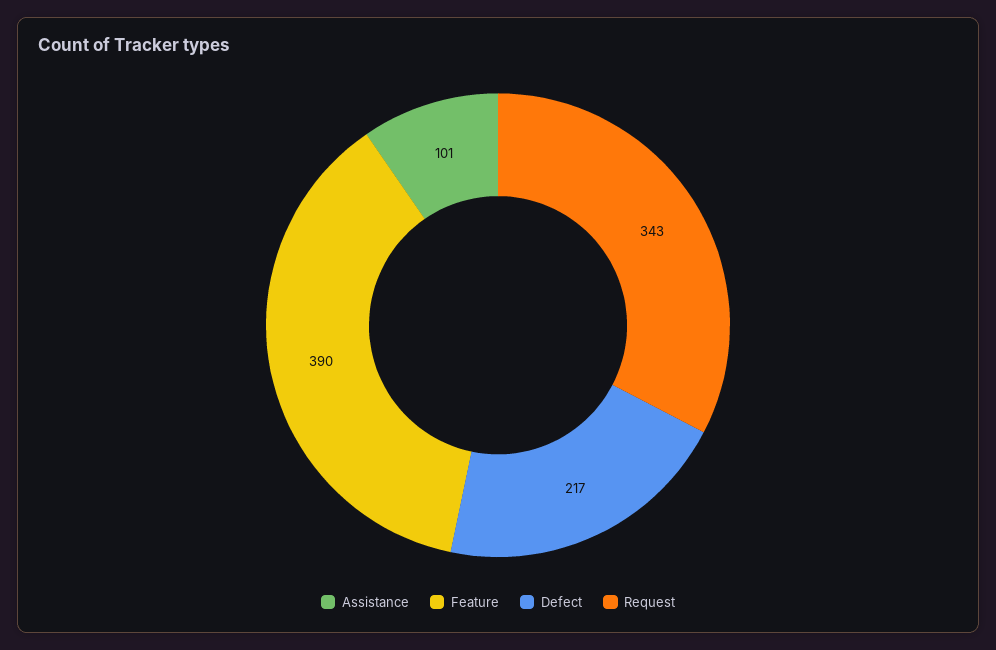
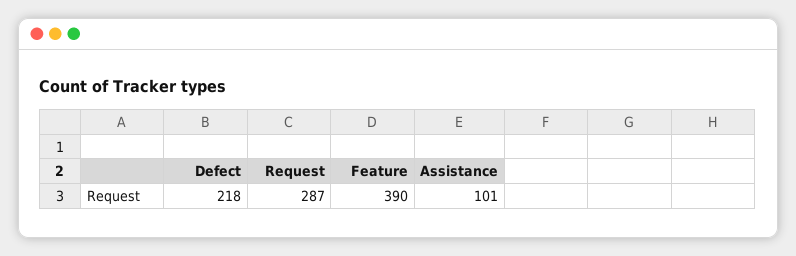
Defect: 217 -> 218
Request: 343 -> 287

